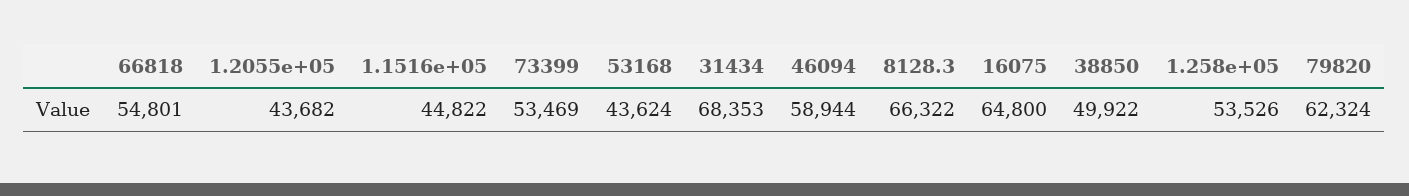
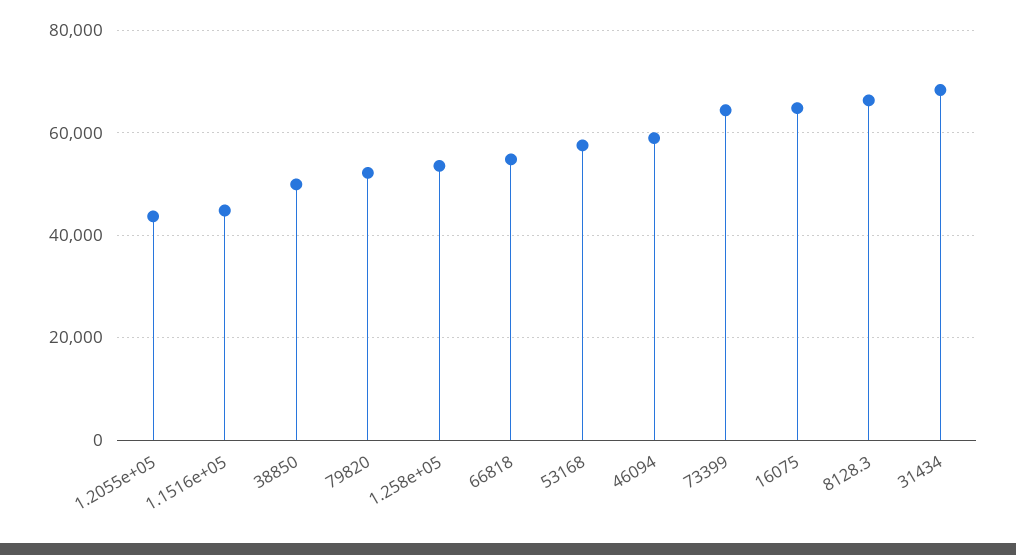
73399: 53469 -> 64000
53168: 43624 -> 58000
79820: 62324 -> 52000

